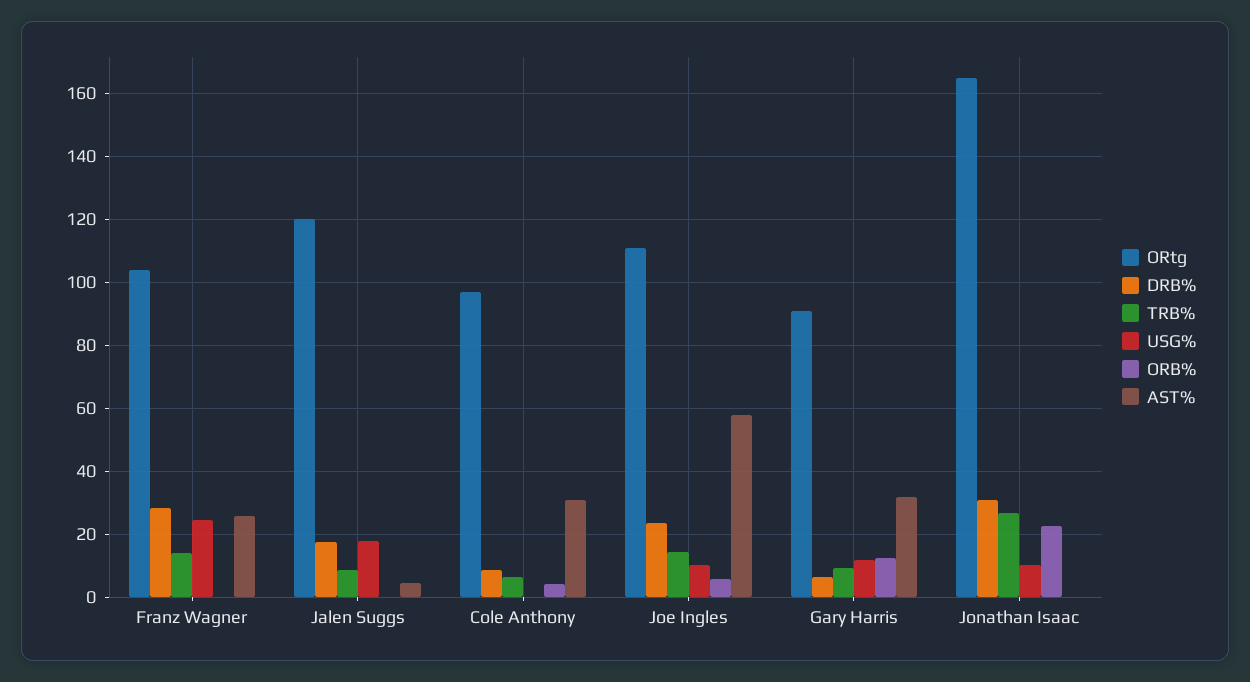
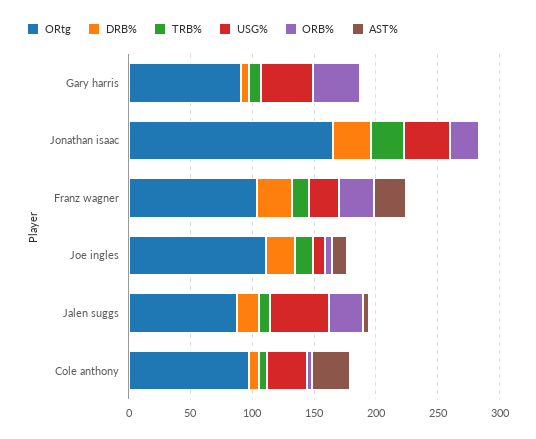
ORB%, Franz Wagner: 0 -> 30
ORtg, Jalen Suggs: 120 -> 90
USG%, Jalen Suggs: 18 -> 50
ORB%, Jalen Suggs: 0 -> 30
USG%, Cole Anthony: 0 -> 30
AST%, Joe Ingles: 58 -> 10
USG%, Gary Harris: 12 -> 40
ORB%, Gary Harris: 12 -> 40
AST%, Gary Harris: 32 -> 0
USG%, Jonathan Isaac: 10 -> 40

